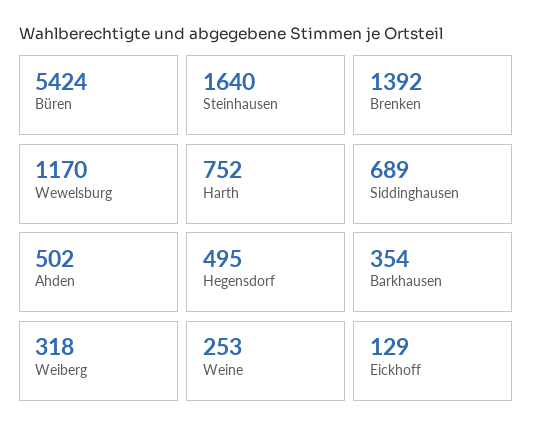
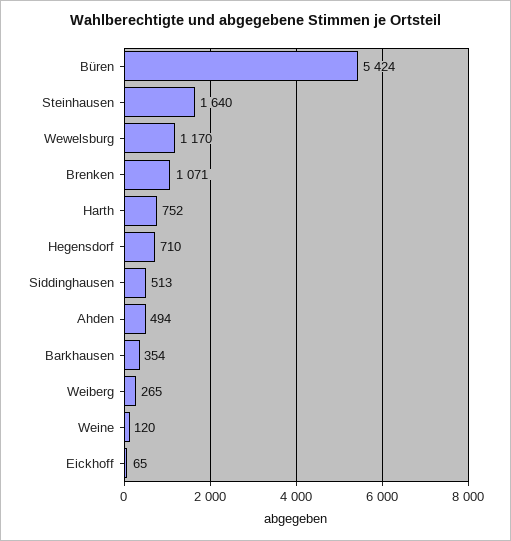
Brenken: 1392 -> 1071
Siddinghausen: 689 -> 513
Ahden: 502 -> 494
Hegensdorf: 495 -> 710
Weiberg: 318 -> 265
Weine: 253 -> 120
Eickhoff: 129 -> 65

